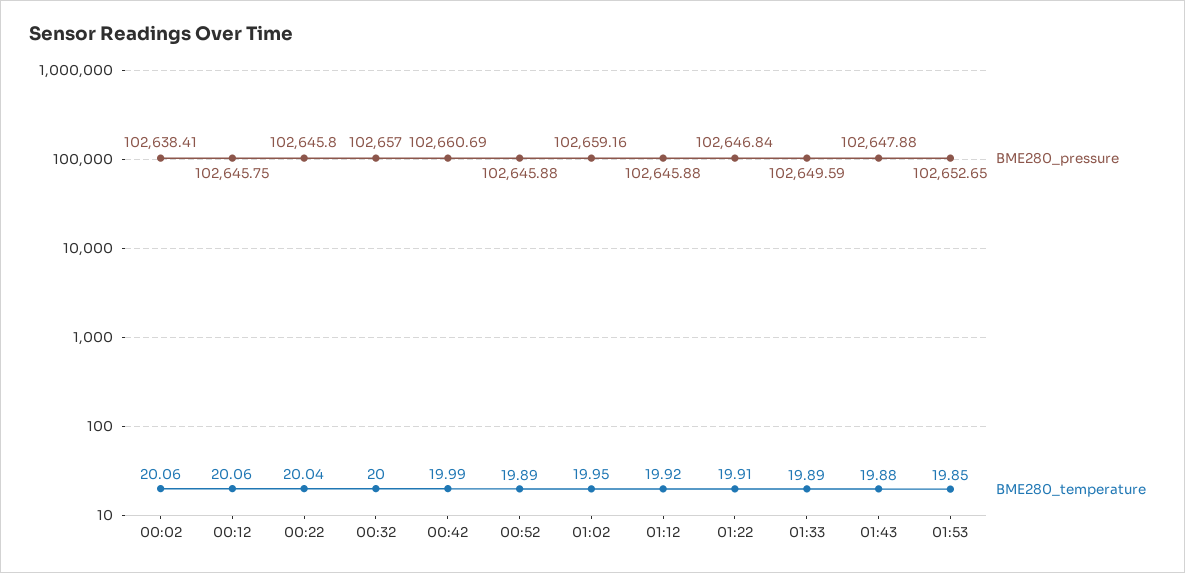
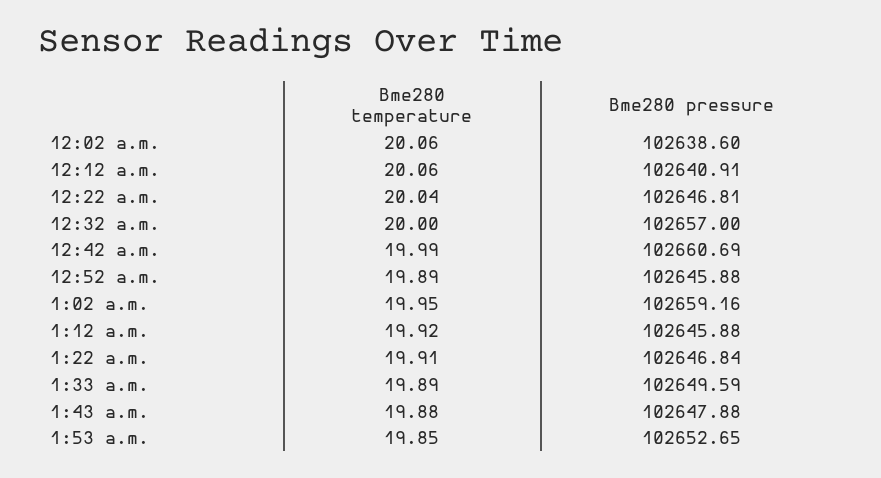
BME280_pressure, 00:02: 102638.41 -> 102638.6
BME280_pressure, 00:12: 102645.75 -> 102640.91
BME280_pressure, 00:22: 102645.8 -> 102646.81

